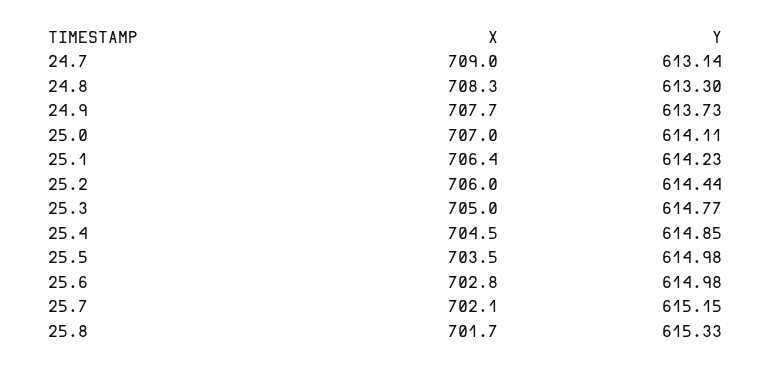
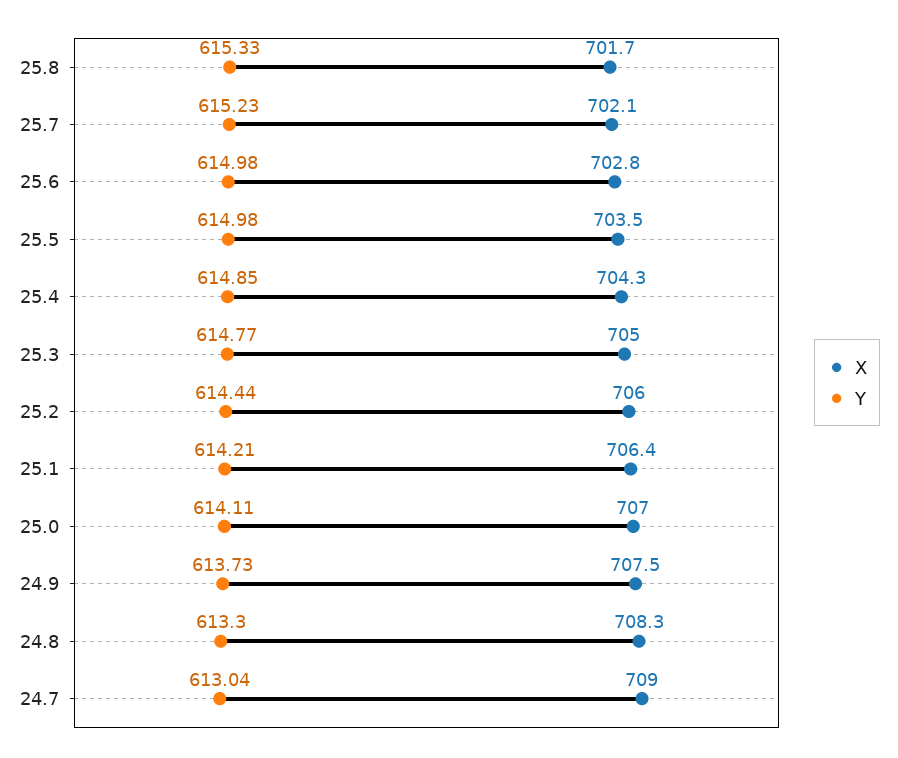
Y, 24.7: 613.14 -> 613.04
X, 24.9: 707.7 -> 707.5
Y, 25.1: 614.23 -> 614.21
X, 25.4: 704.5 -> 704.3
Y, 25.7: 615.15 -> 615.23

